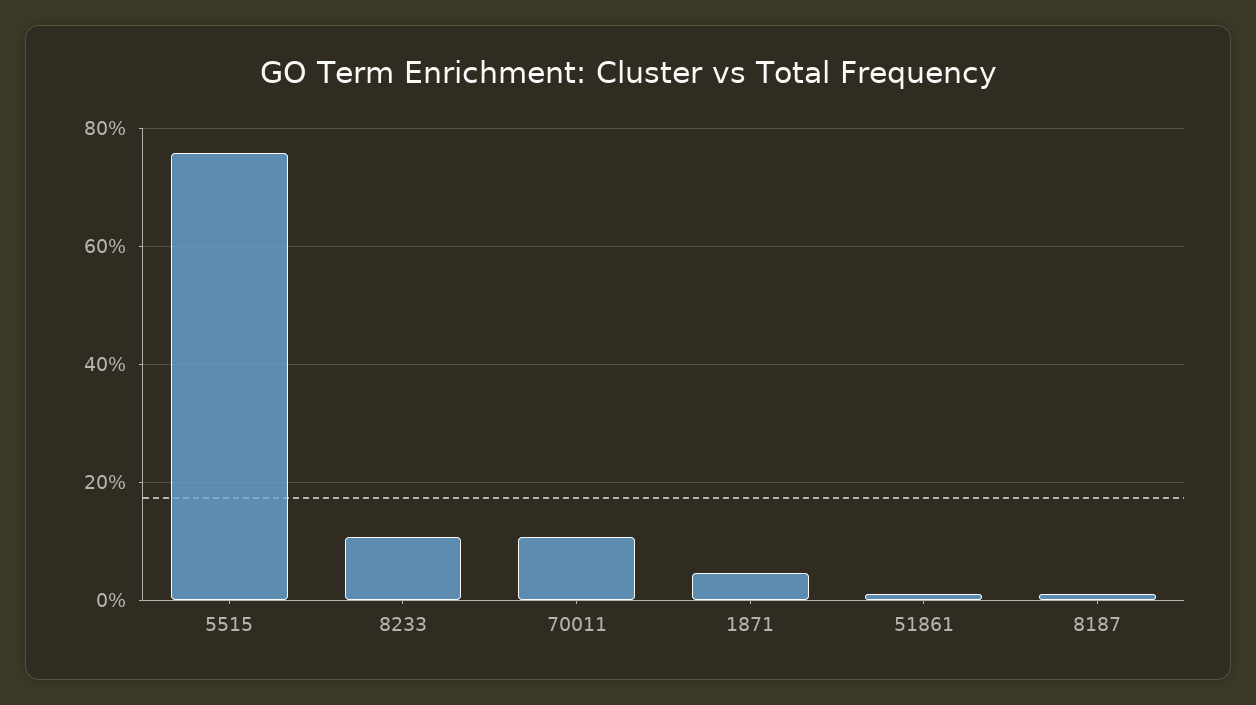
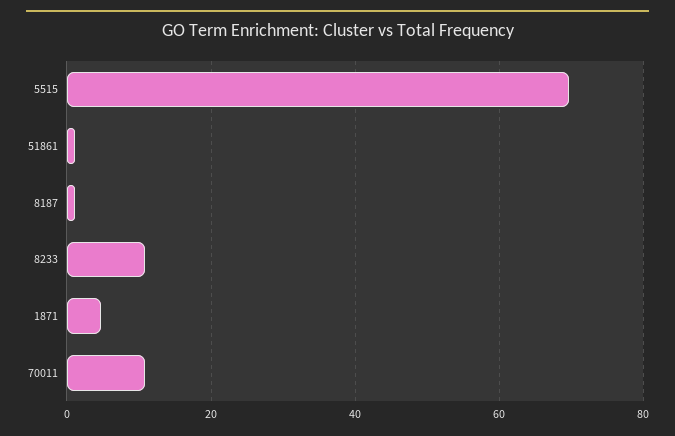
5515: 76 -> 70

